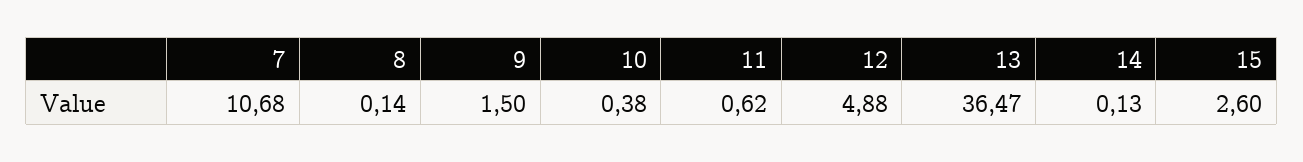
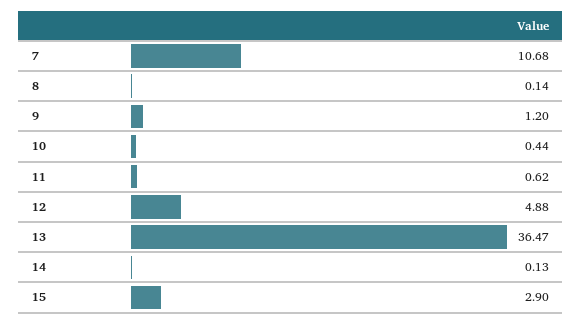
9: 1.5 -> 1.2
10: 0.38 -> 0.44
15: 2.6 -> 2.9

